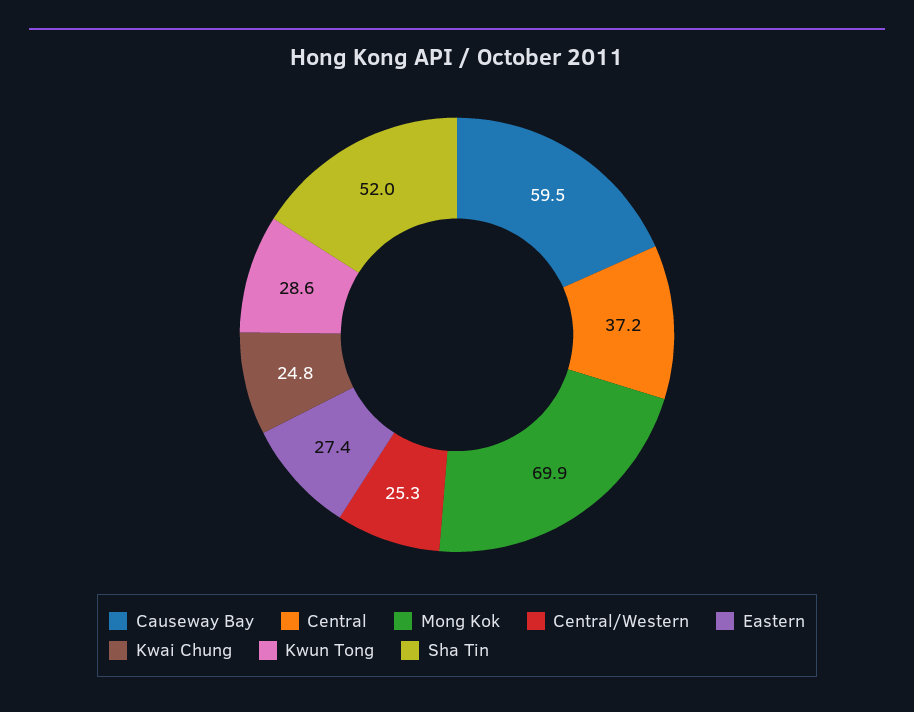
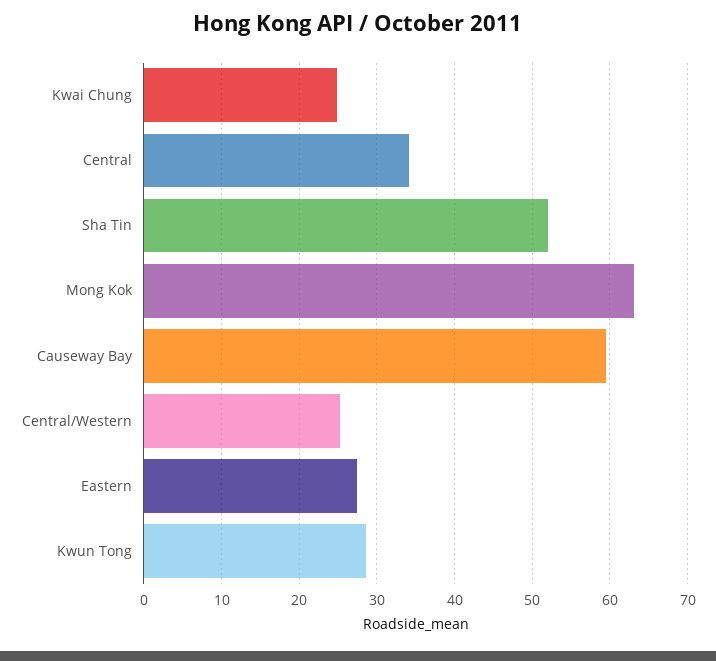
Central: 37.2 -> 34
Mong Kok: 69.9 -> 63

